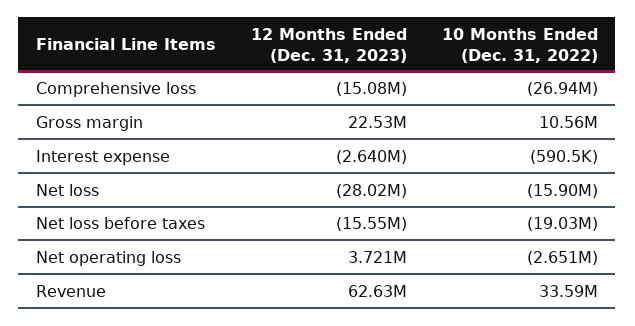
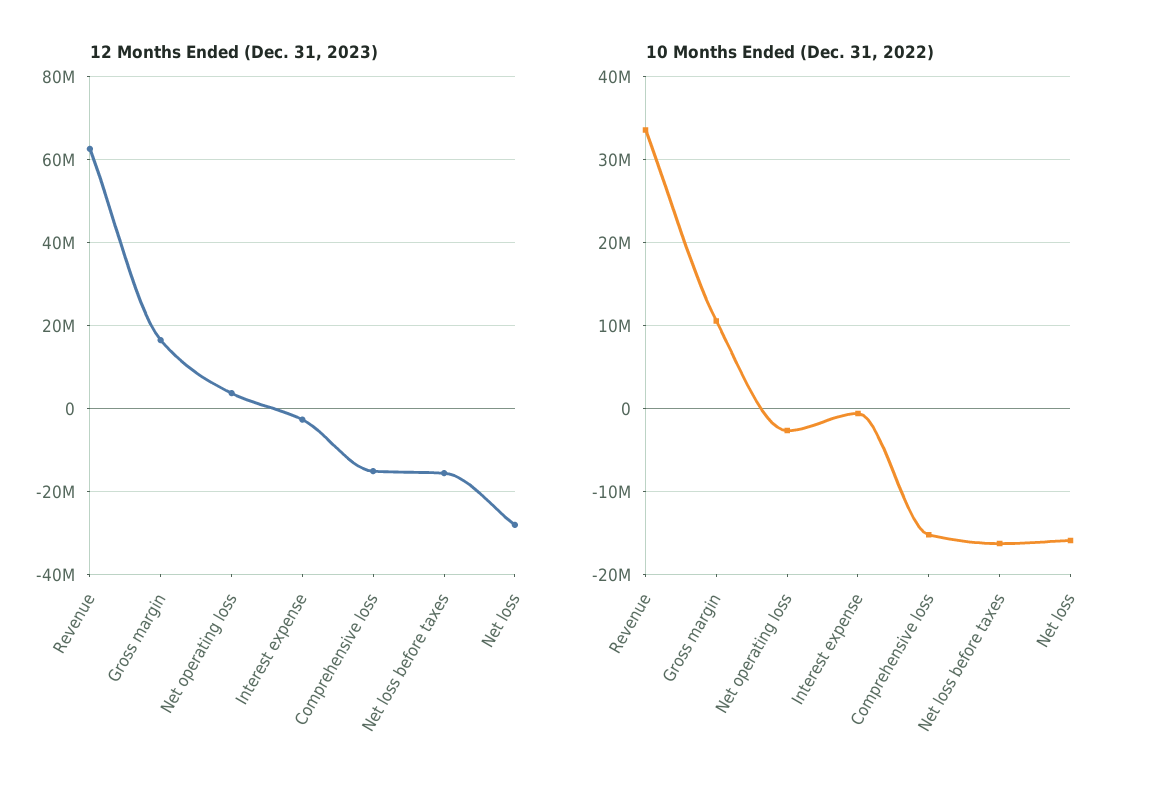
10 Months Ended (Dec. 31, 2022), Comprehensive loss: -26940000 -> -15000000
12 Months Ended (Dec. 31, 2023), Gross margin: 22530000 -> 16000000
10 Months Ended (Dec. 31, 2022), Net loss before taxes: -19030000 -> -16000000

